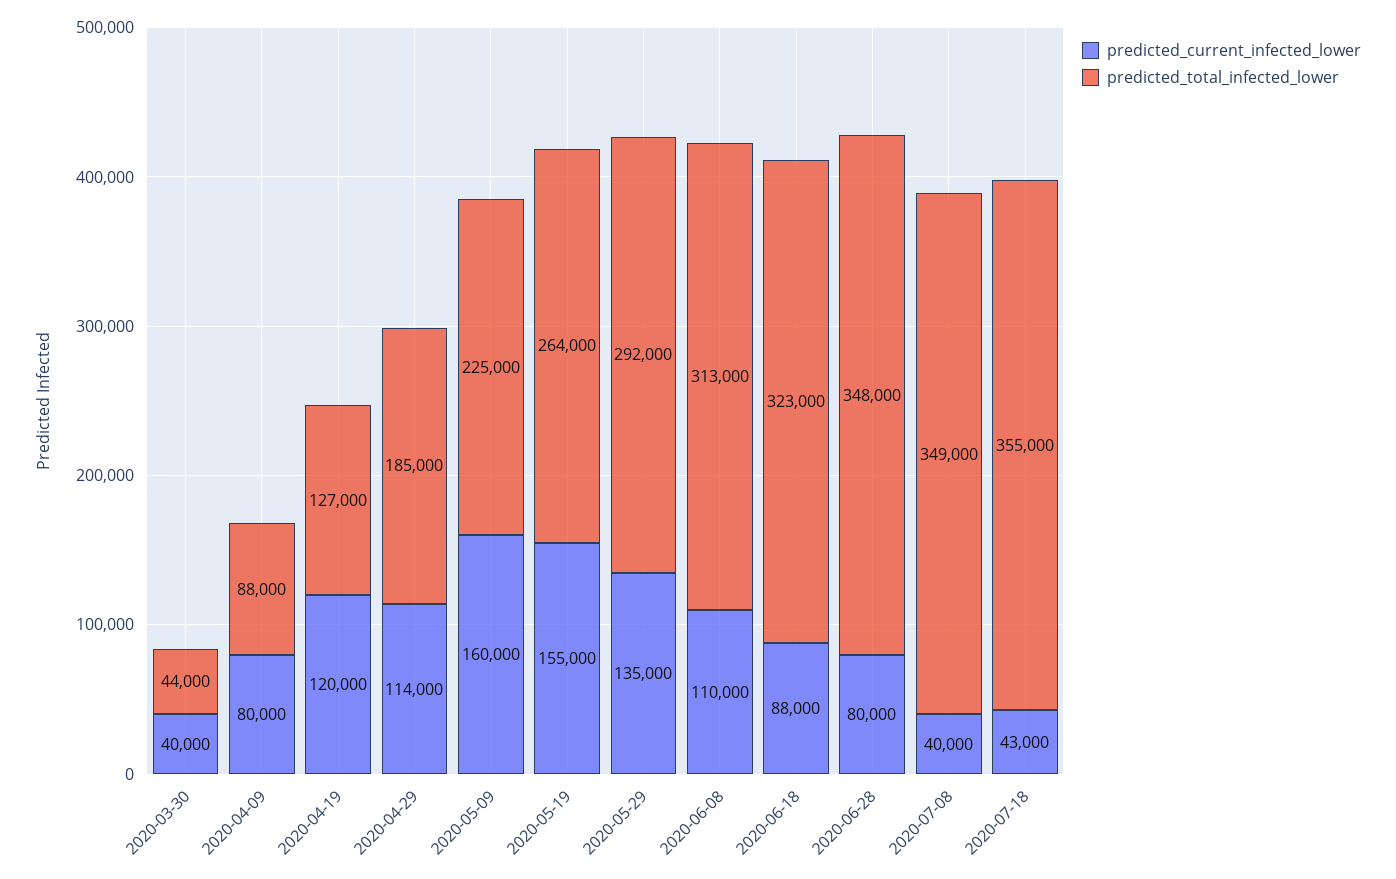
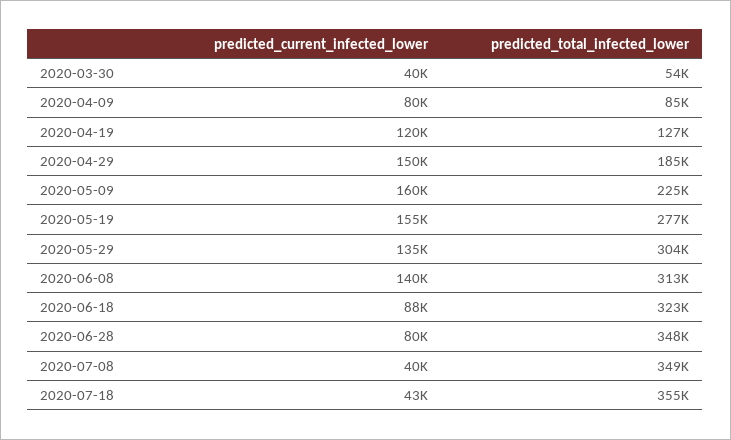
predicted_total_infected_lower, 2020-03-30: 44000 -> 54000
predicted_total_infected_lower, 2020-04-09: 88000 -> 85000
predicted_current_infected_lower, 2020-04-29: 114000 -> 150000
predicted_total_infected_lower, 2020-05-19: 264000 -> 277000
predicted_total_infected_lower, 2020-05-29: 292000 -> 304000
predicted_current_infected_lower, 2020-06-08: 110000 -> 140000

